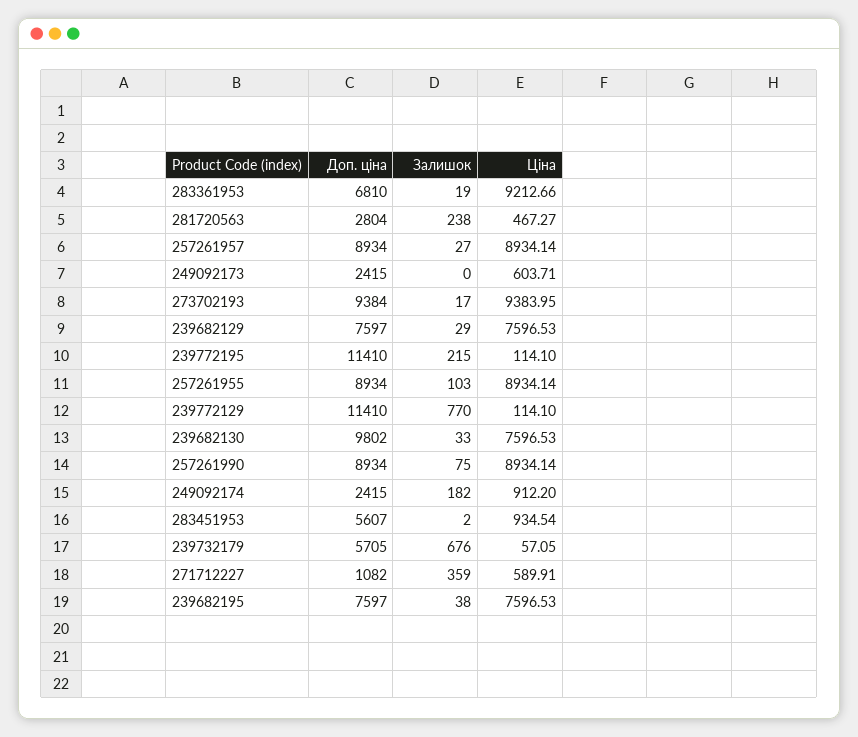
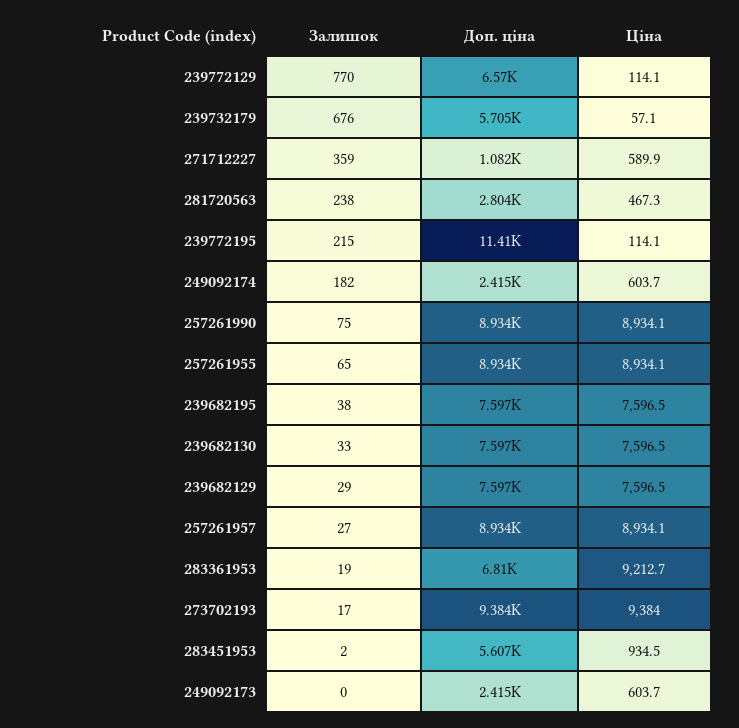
Залишок, 257261955: 103 -> 65
Доп. ціна, 239772129: 11410 -> 6570
Доп. ціна, 239682130: 9802 -> 7597
Ціна, 249092174: 912.2 -> 603.7

